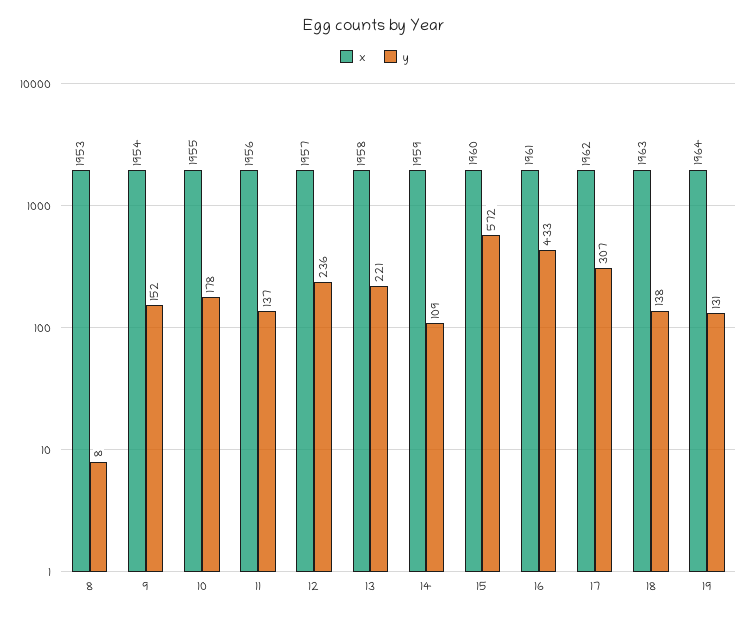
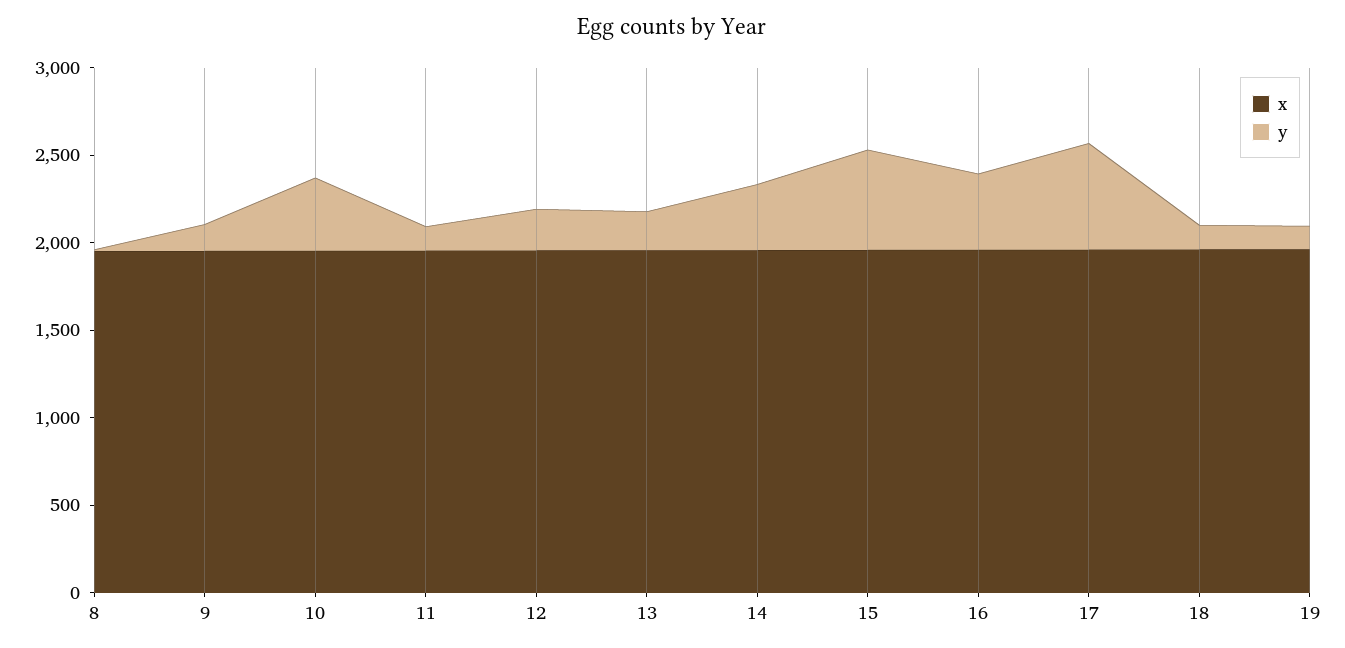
y, 10: 178 -> 400
y, 14: 109 -> 400
y, 17: 307 -> 600

